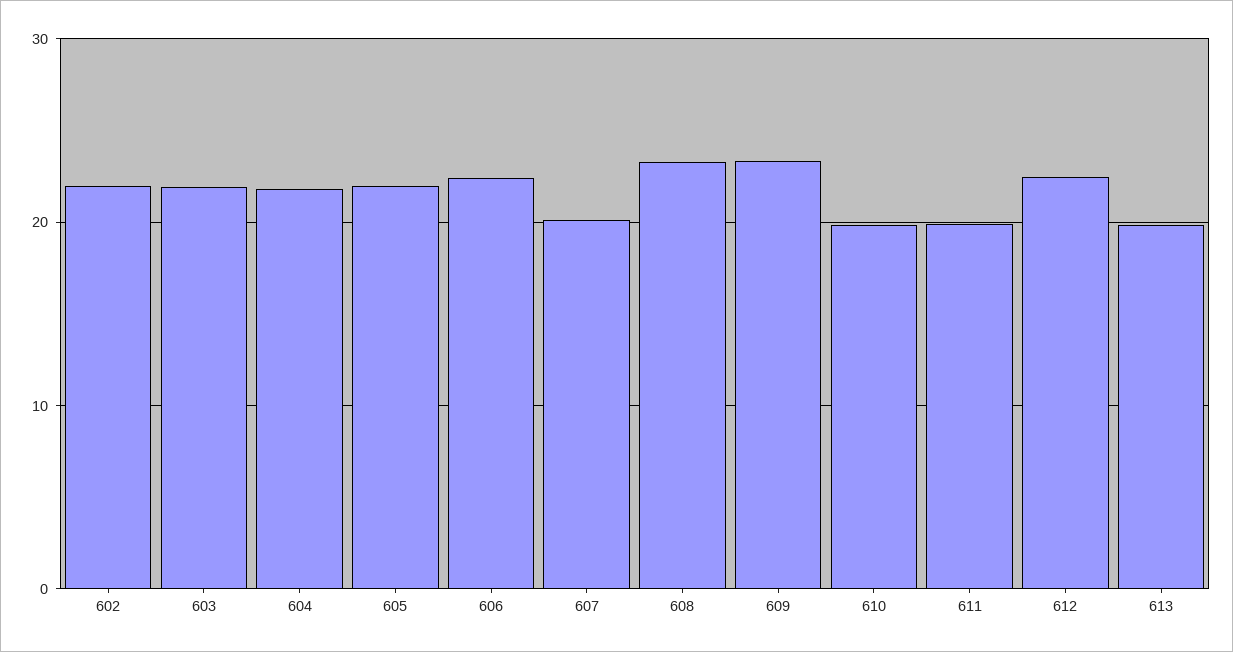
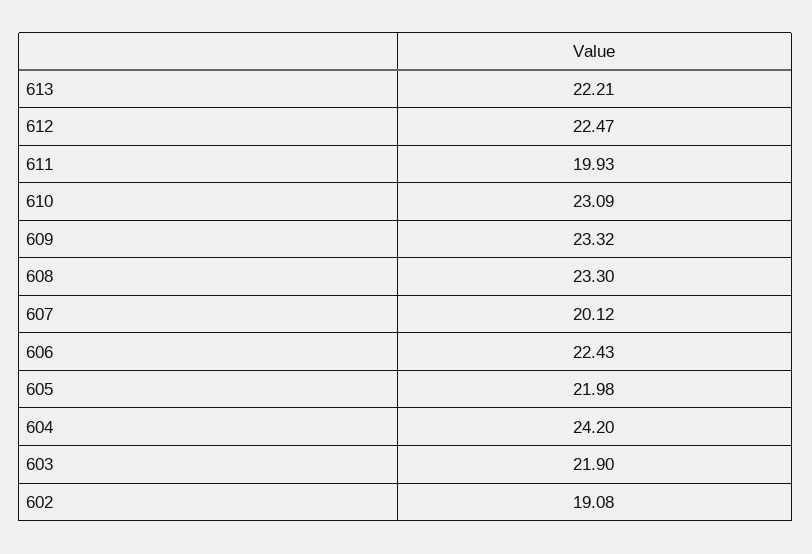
602: 22 -> 19.08
604: 22 -> 24.2
610: 20 -> 23.09
613: 20 -> 22.21

